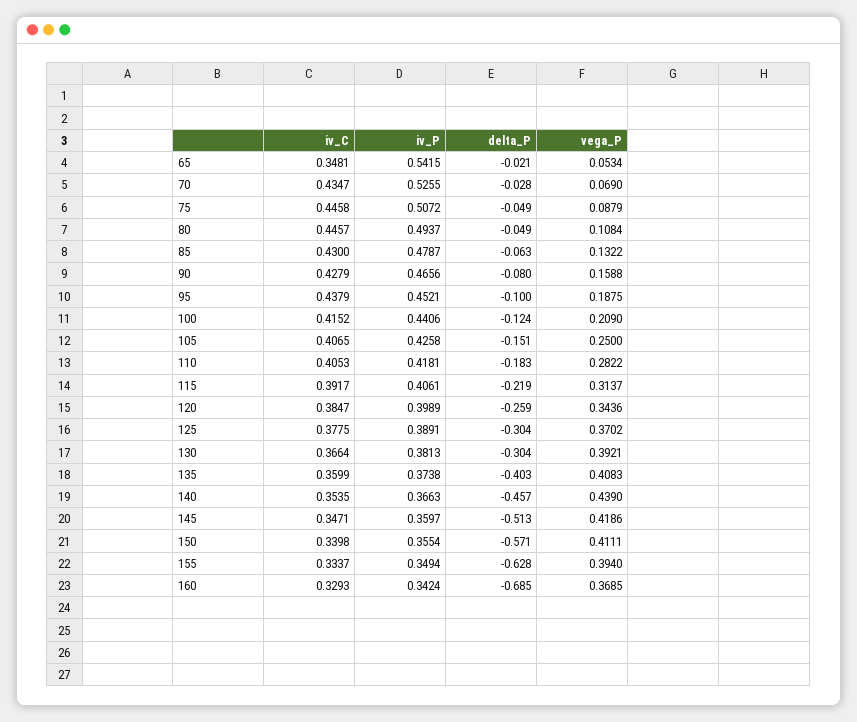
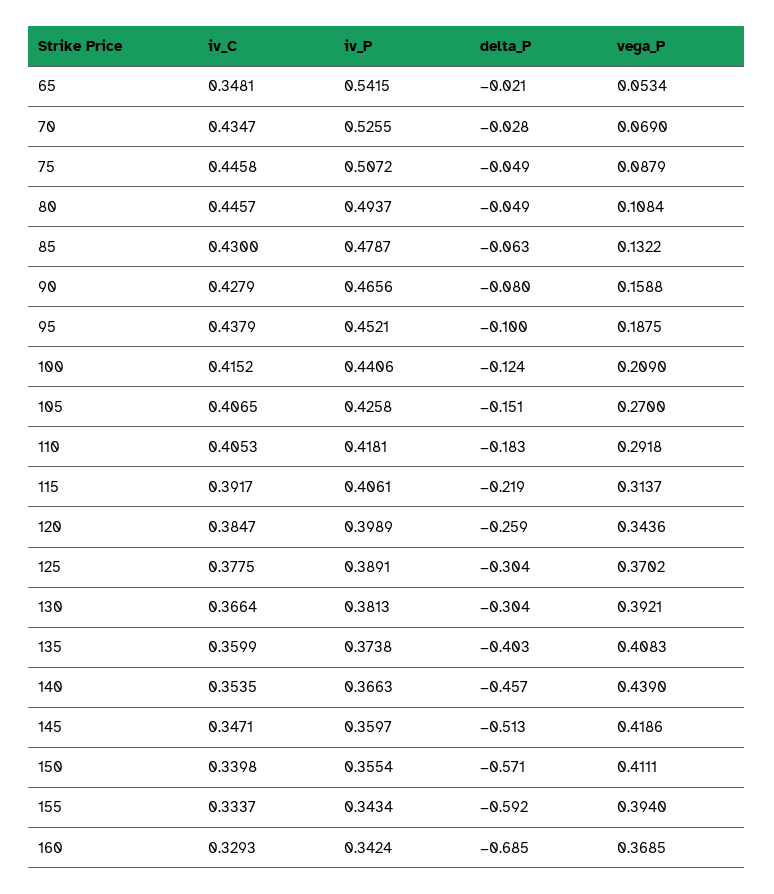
vega_P, 105: 0.25 -> 0.27
vega_P, 110: 0.2822 -> 0.2918
iv_P, 155: 0.3494 -> 0.3434
delta_P, 155: -0.628 -> -0.592

